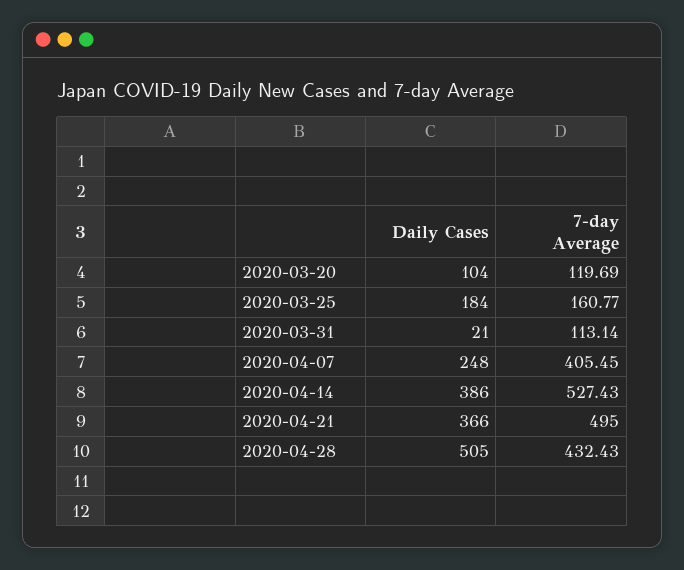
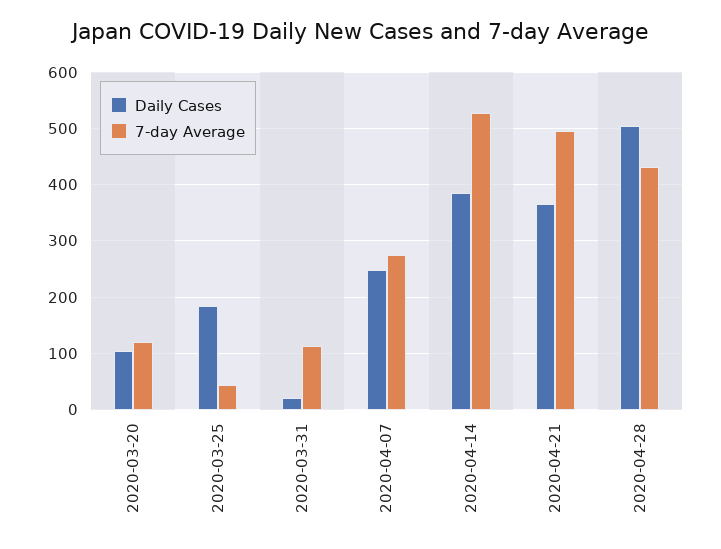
7-day Average, 2020-03-25: 160.77 -> 40
7-day Average, 2020-04-07: 405.45 -> 280

